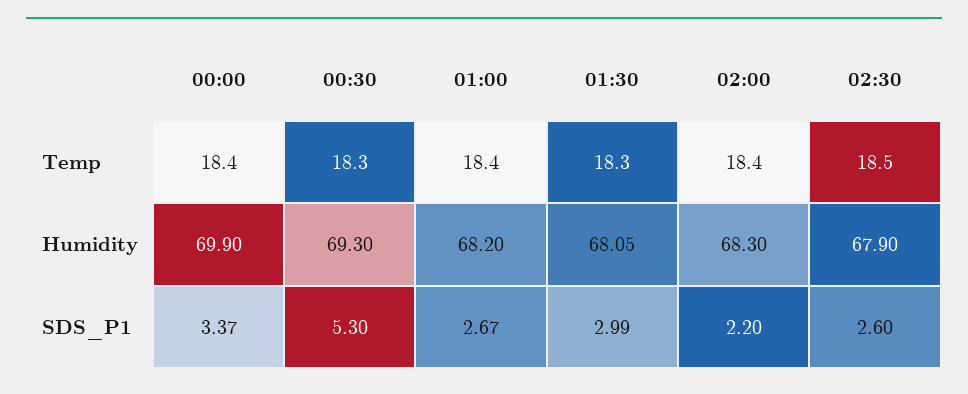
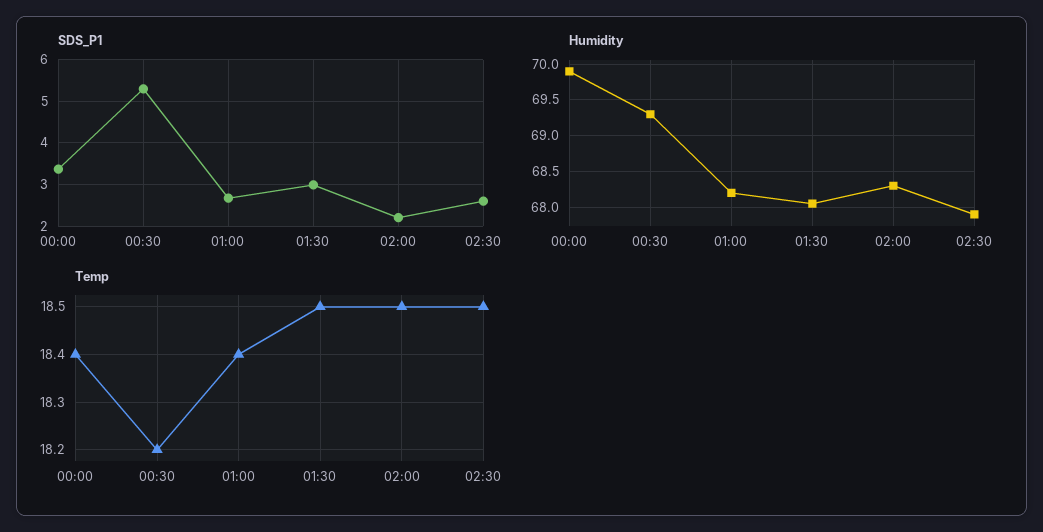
Temp, 00:30: 18.3 -> 18.2
Temp, 01:30: 18.3 -> 18.5
Temp, 02:00: 18.4 -> 18.5

